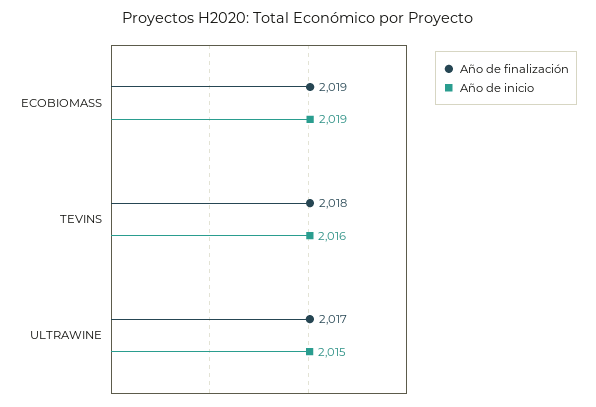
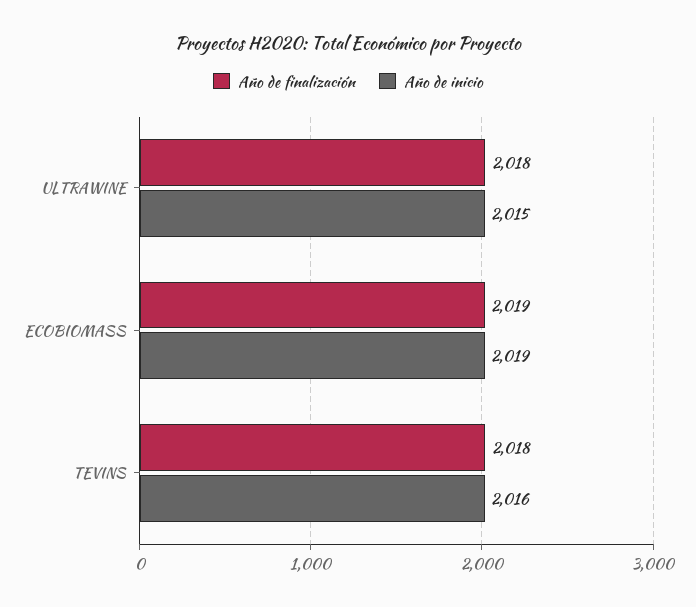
Año de finalización, ULTRAWINE: 2017 -> 2018

